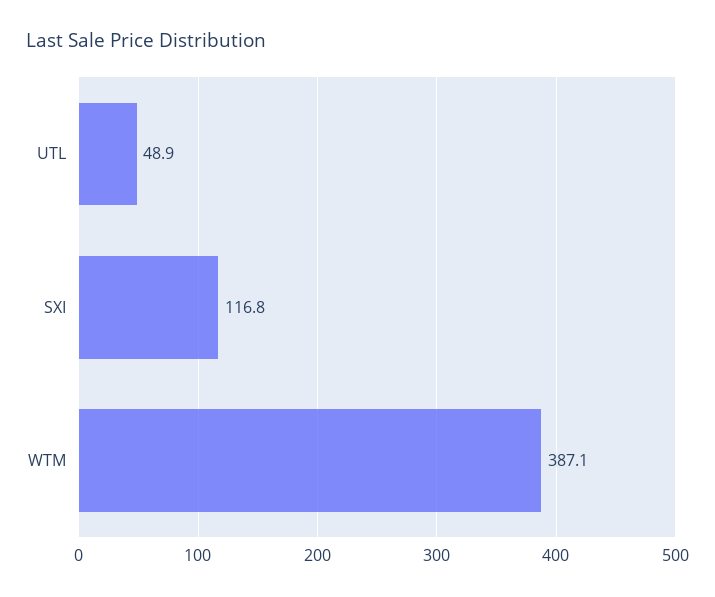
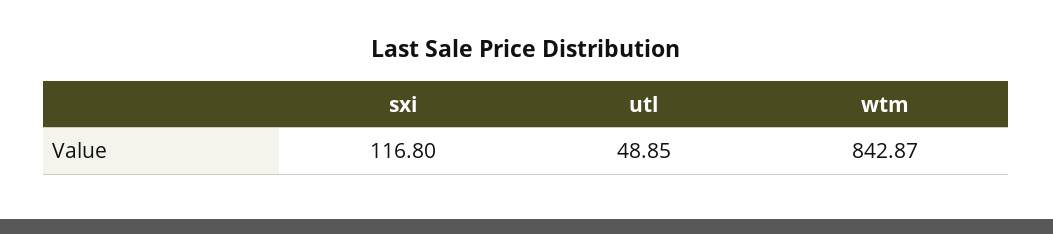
WTM: 387.1 -> 842.87

